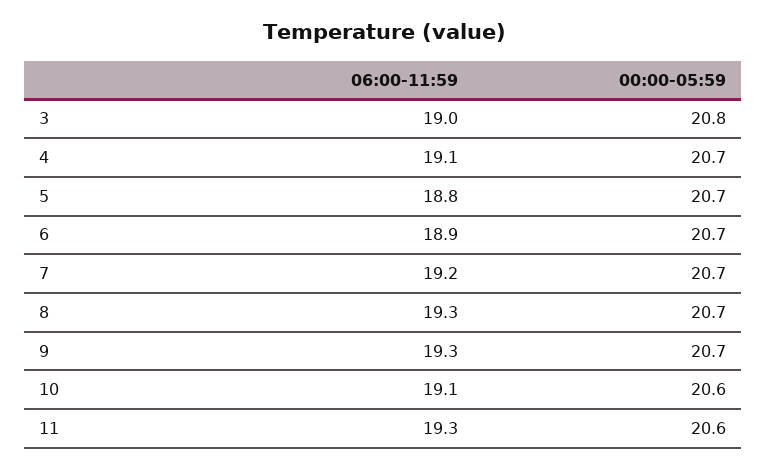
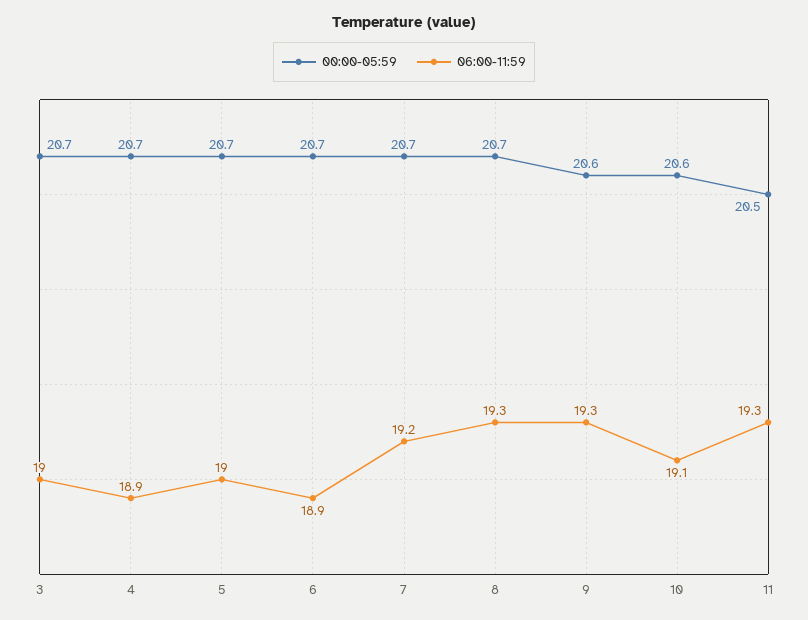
00:00-05:59, 3: 20.8 -> 20.7
06:00-11:59, 4: 19.1 -> 18.9
06:00-11:59, 5: 18.8 -> 19
00:00-05:59, 9: 20.7 -> 20.6
00:00-05:59, 11: 20.6 -> 20.5

